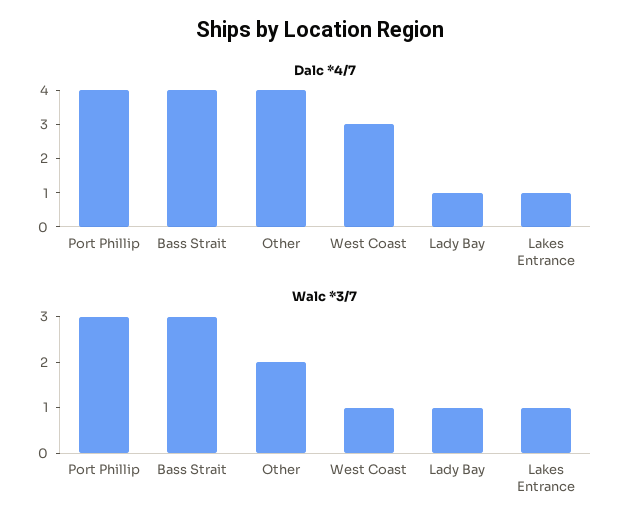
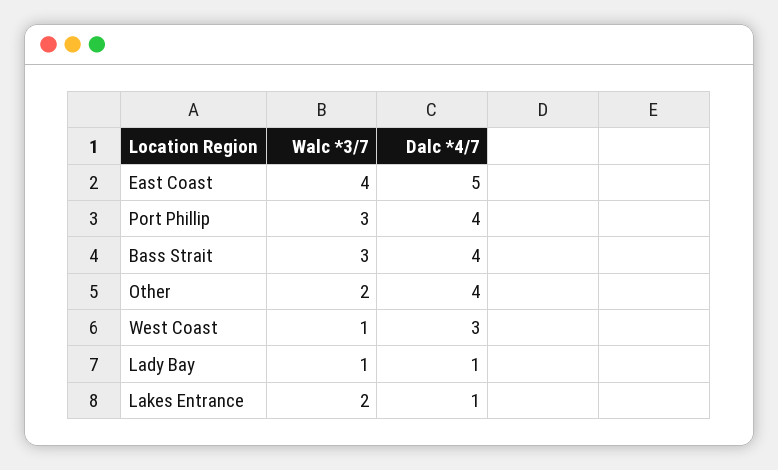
Walc *3/7, Lakes Entrance: 1 -> 2
Walc *3/7, East Coast: none -> 4
Dalc *4/7, East Coast: none -> 5

